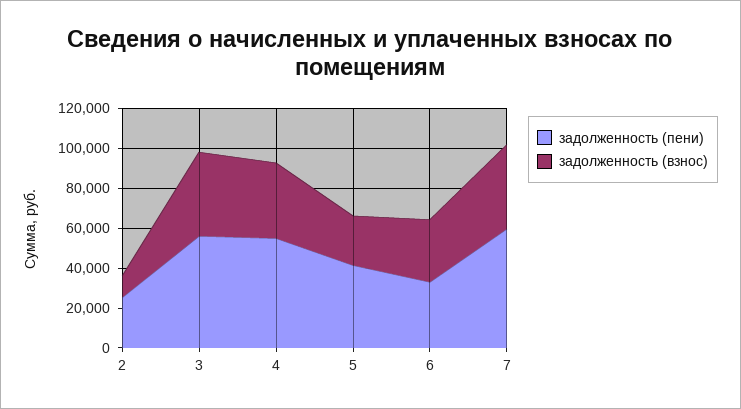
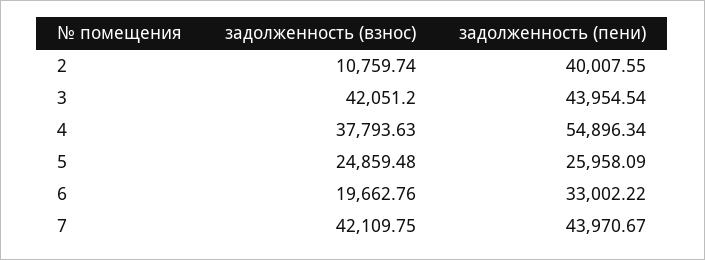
задолженность (пени), 2: 25000 -> 40007.55
задолженность (пени), 3: 55000 -> 43954.54
задолженность (пени), 5: 40000 -> 25958.09
задолженность (взнос), 6: 30000 -> 19662.76
задолженность (пени), 7: 60000 -> 43970.67

